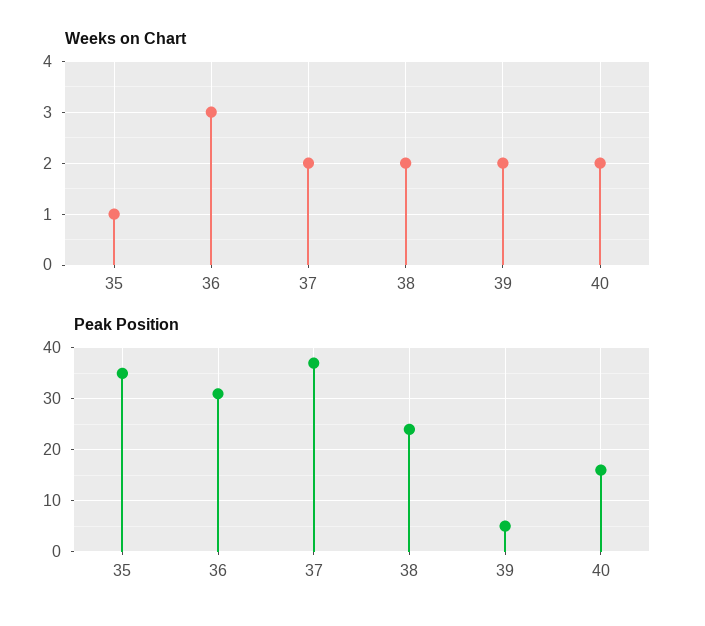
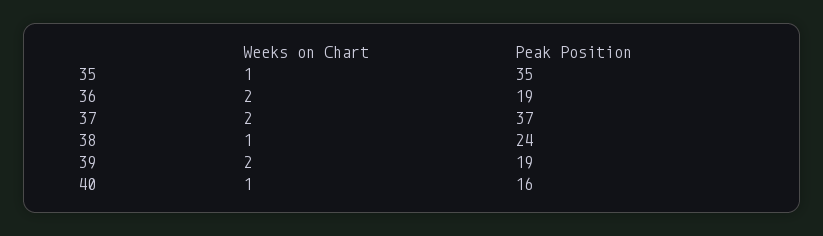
Weeks on Chart, 36: 3 -> 2
Weeks on Chart, 38: 2 -> 1
Weeks on Chart, 40: 2 -> 1
Peak Position, 36: 30 -> 19
Peak Position, 39: 5 -> 19

